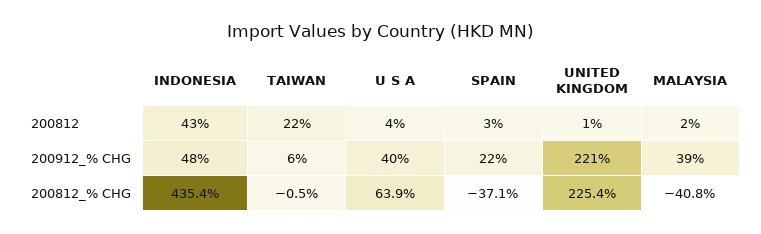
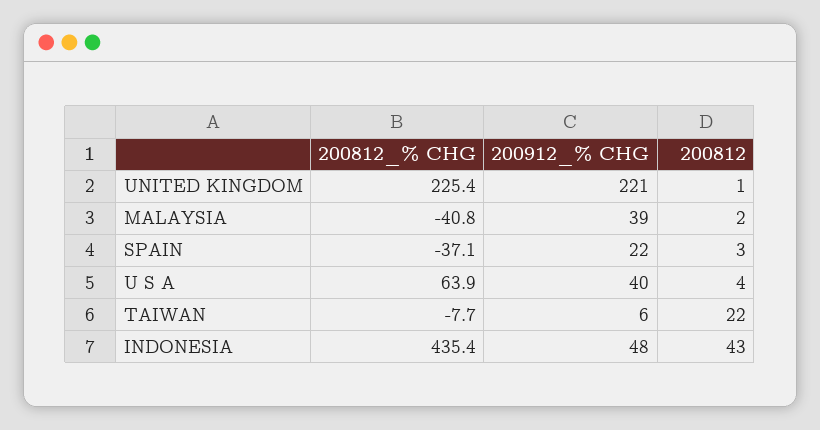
TAIWAN, 200812_% CHG: -0.5 -> -7.7

